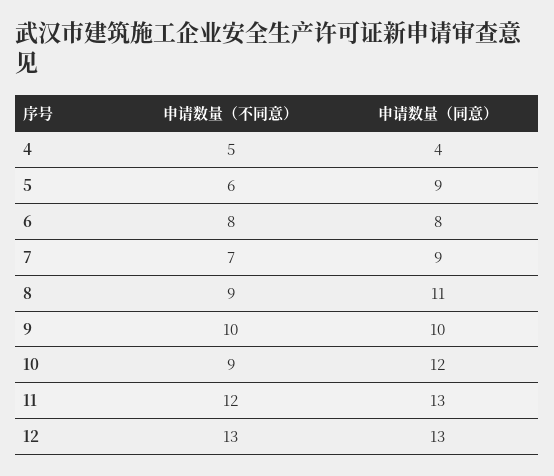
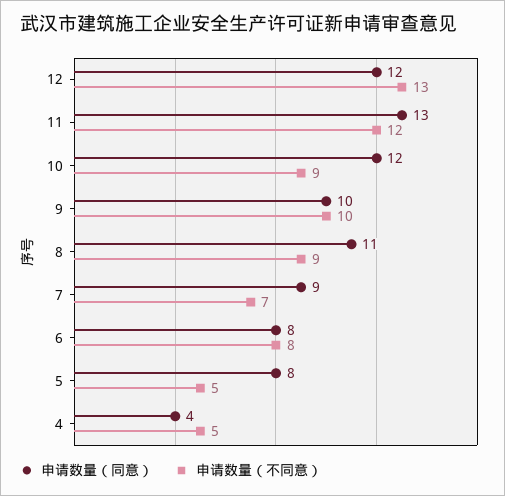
申请数量（不同意）, 5: 6 -> 5
申请数量（同意）, 5: 9 -> 8
申请数量（同意）, 12: 13 -> 12

